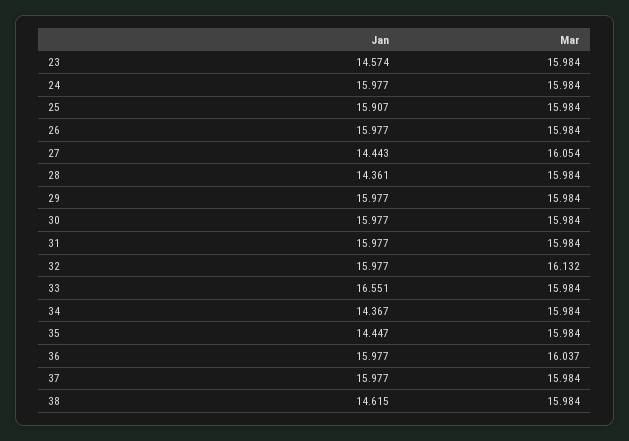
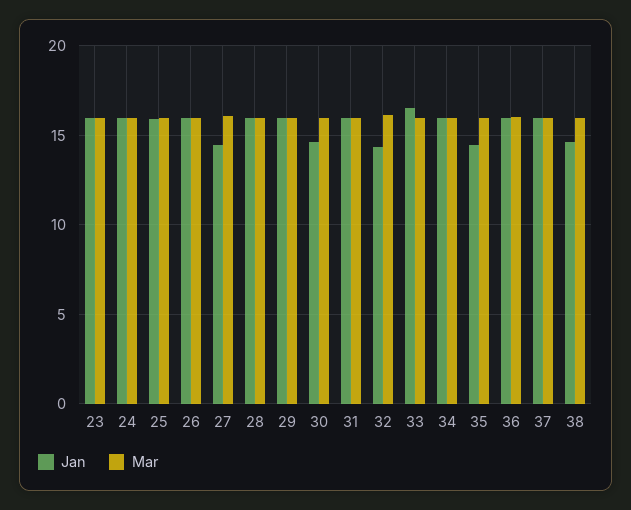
Jan, 23: 14.574 -> 16
Jan, 28: 14.361 -> 16
Jan, 30: 15.977 -> 14.5
Jan, 32: 15.977 -> 14.5
Jan, 34: 14.367 -> 16

